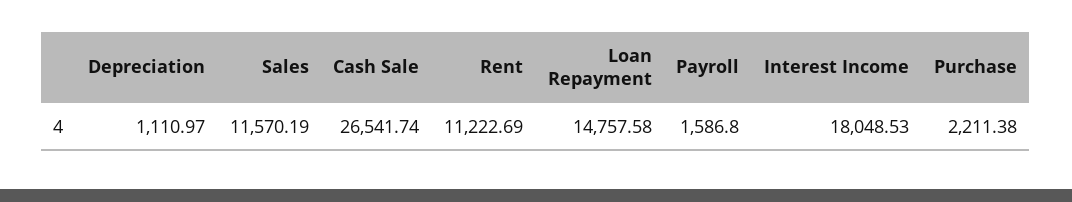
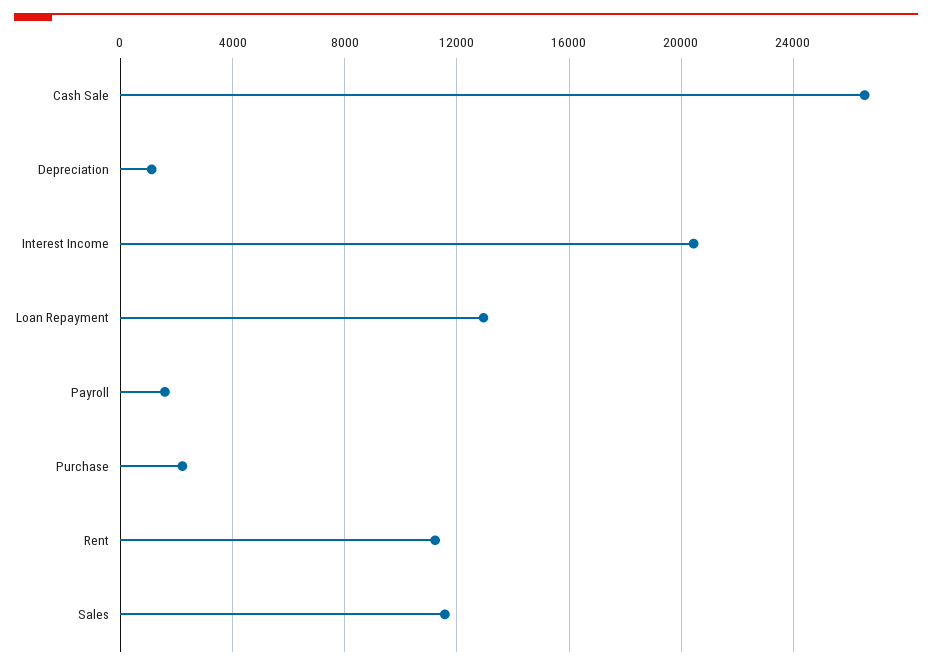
Loan Repayment: 14757.58 -> 13000
Interest Income: 18048.53 -> 20500

